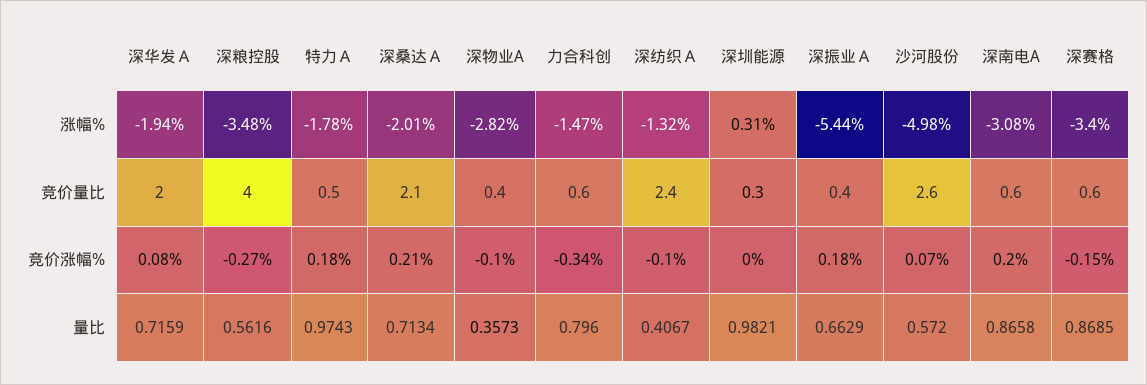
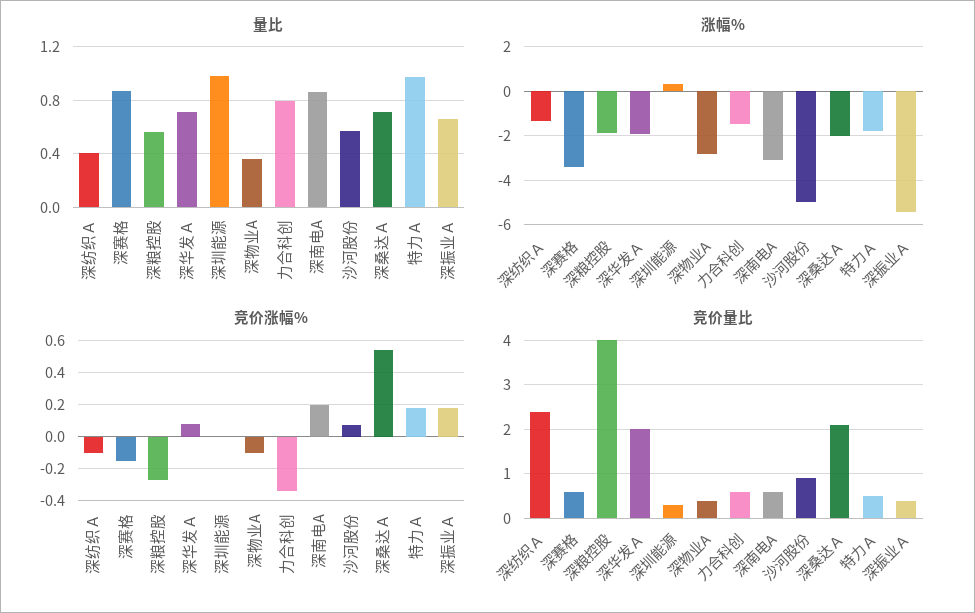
涨幅%, 深粮控股: -3.48 -> -2
竞价量比, 沙河股份: 2.6 -> 1
竞价涨幅%, 深桑达Ａ: 0.21 -> 0.55

